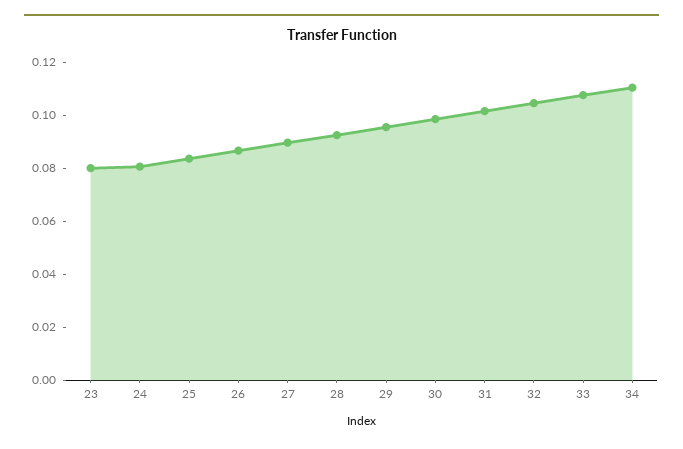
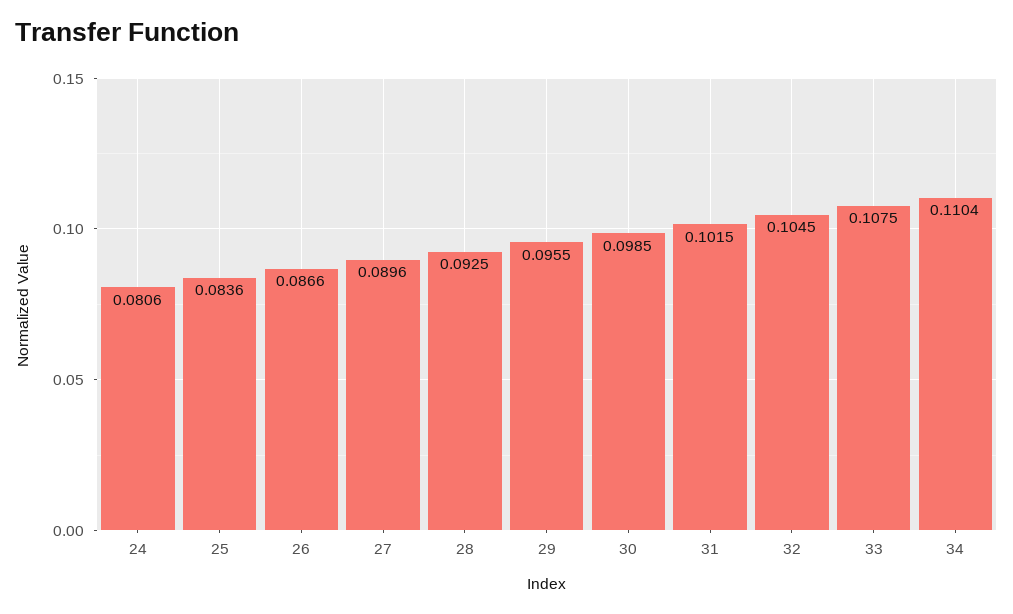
23: 0.08 -> none

